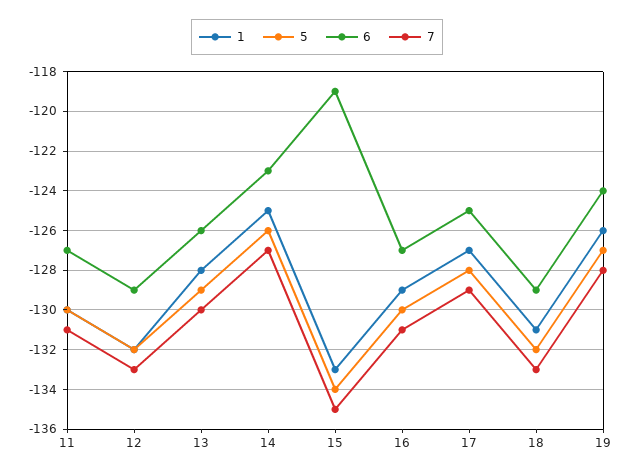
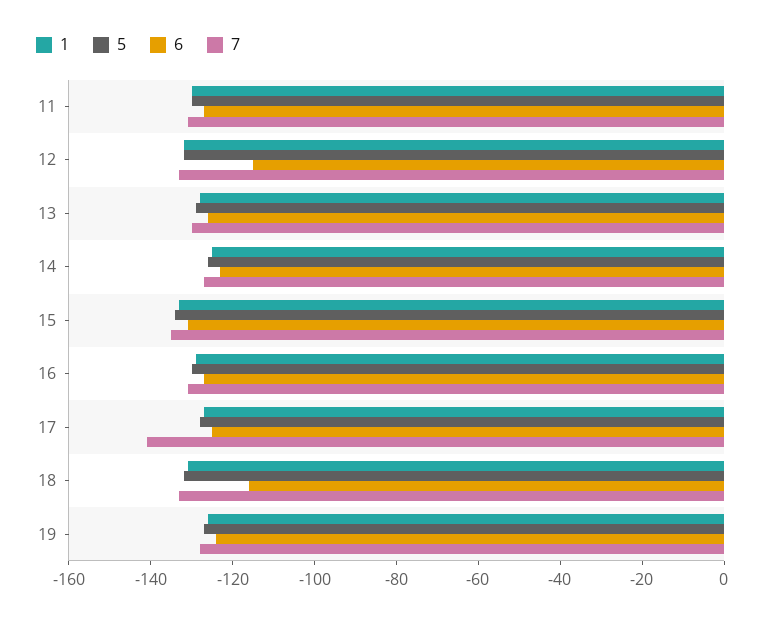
6, 12: -129 -> -115
6, 15: -119 -> -130
7, 17: -129 -> -140
6, 18: -129 -> -115

